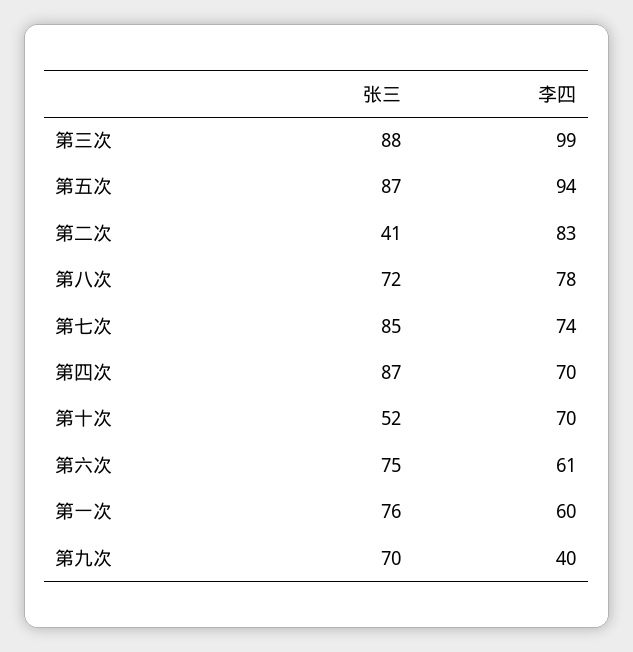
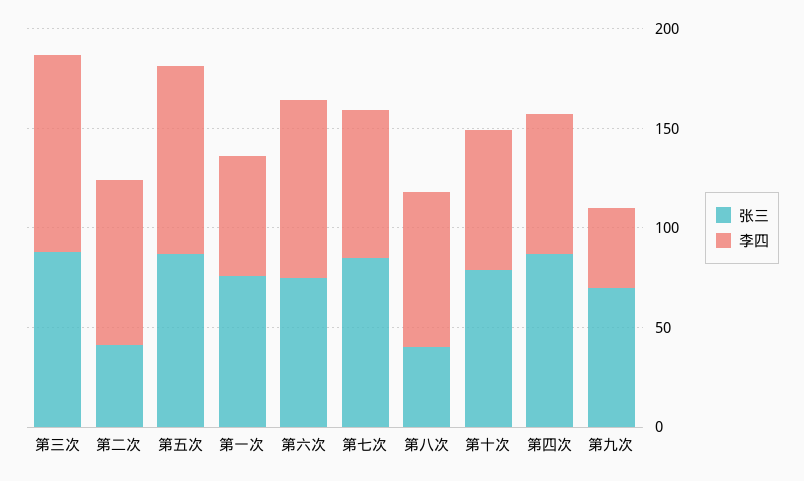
张三, 第八次: 72 -> 40
张三, 第十次: 52 -> 80
李四, 第六次: 61 -> 90

